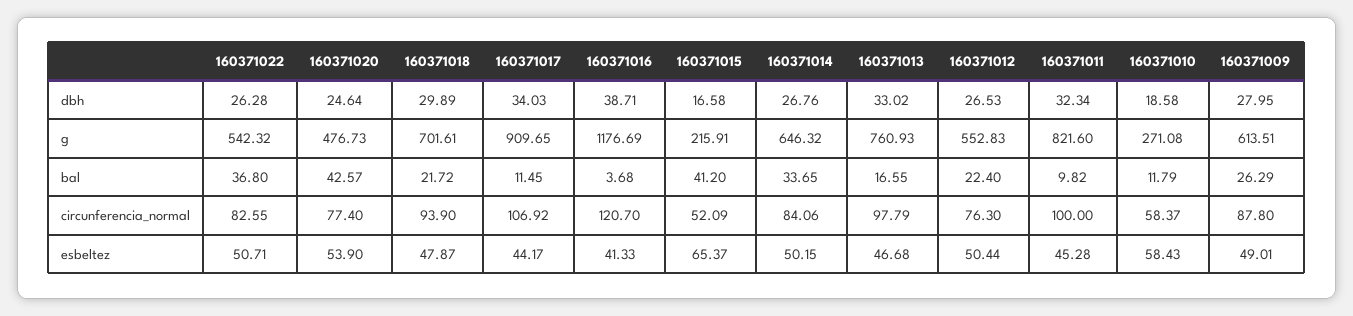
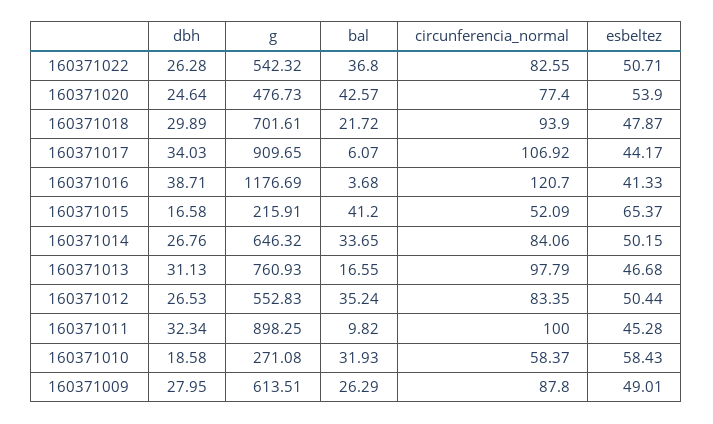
160371013, dbh: 33.02 -> 31.13
160371011, g: 821.6 -> 898.25
160371017, bal: 11.45 -> 6.07
160371012, bal: 22.4 -> 35.24
160371010, bal: 11.79 -> 31.93
160371012, circunferencia_normal: 76.3 -> 83.35

